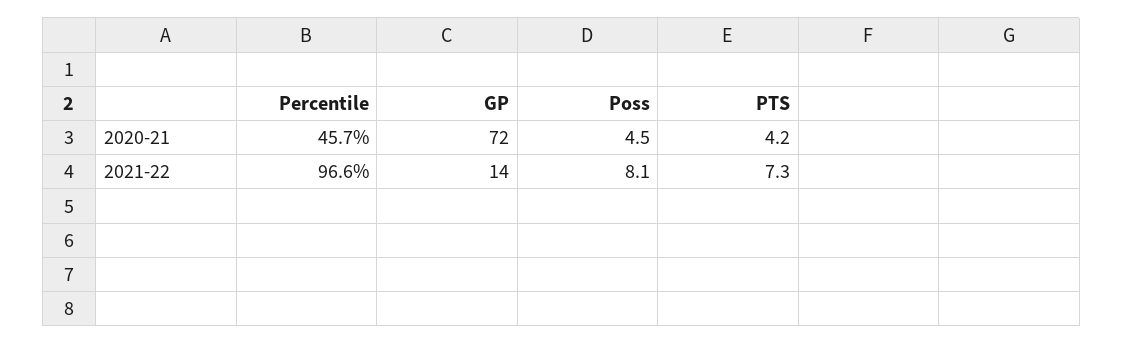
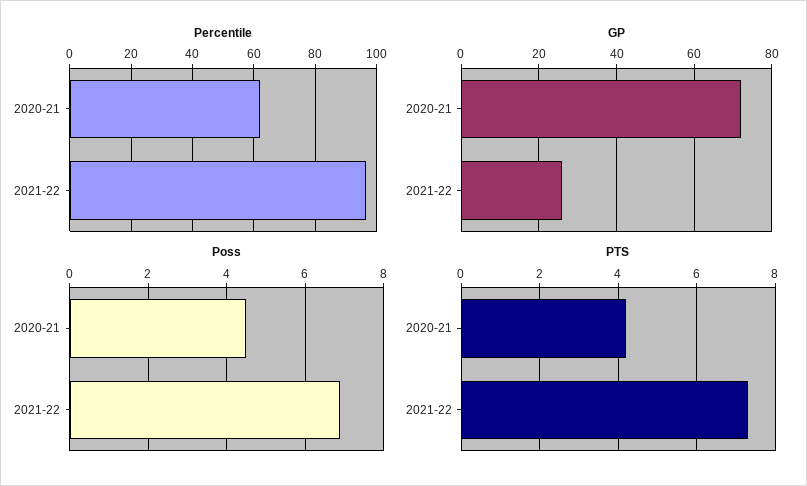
Percentile, 2020-21: 45.7 -> 62
GP, 2021-22: 14 -> 25
Poss, 2021-22: 8.1 -> 7

